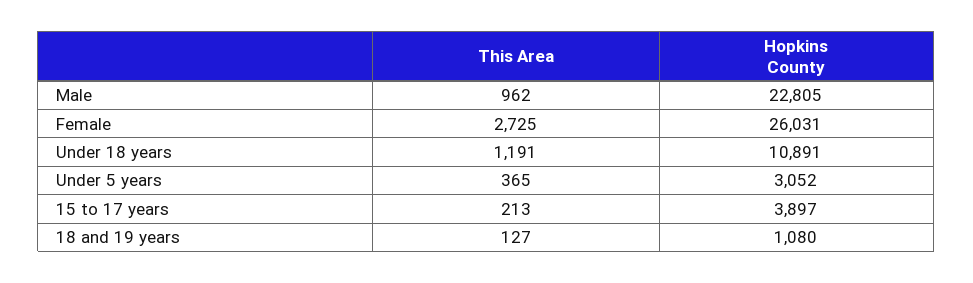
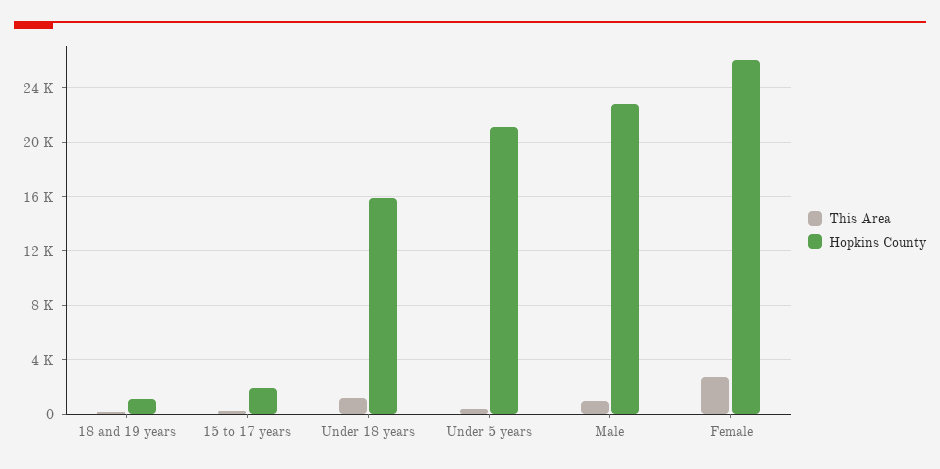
Hopkins County, Under 18 years: 10891 -> 16000
Hopkins County, Under 5 years: 3052 -> 21000
Hopkins County, 15 to 17 years: 3897 -> 2000

